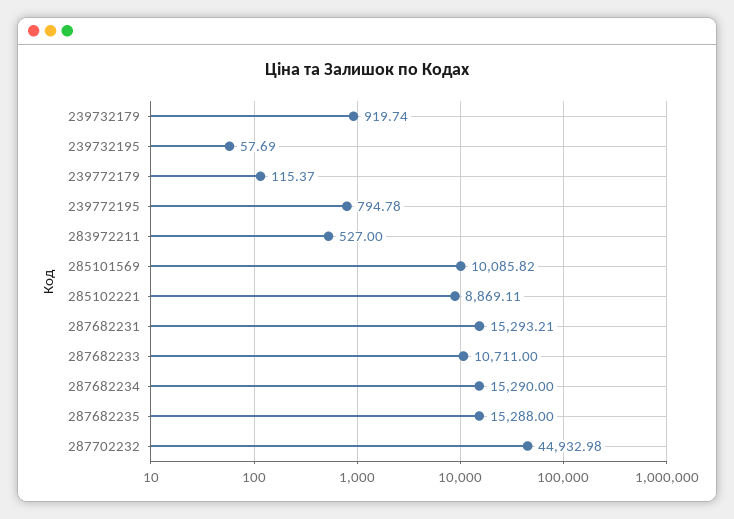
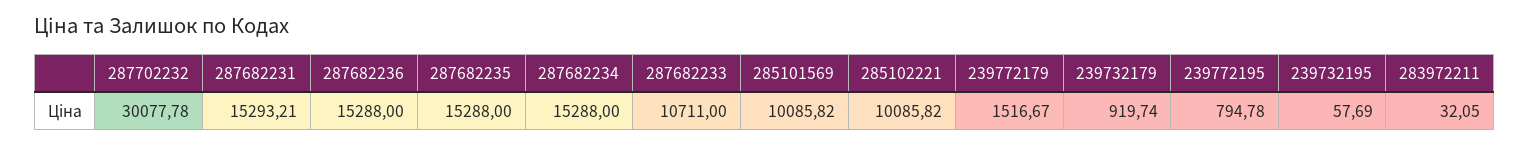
239772179: 115.37 -> 1516.67
283972211: 527 -> 32.05
285102221: 8869.11 -> 10085.82
287682234: 15290 -> 15288
287702232: 44932.98 -> 30077.78
287682236: none -> 15288

